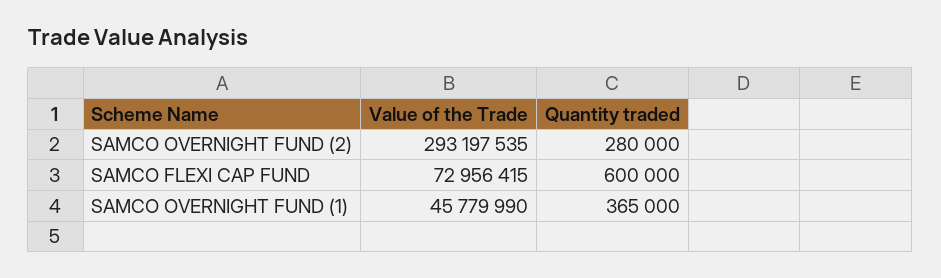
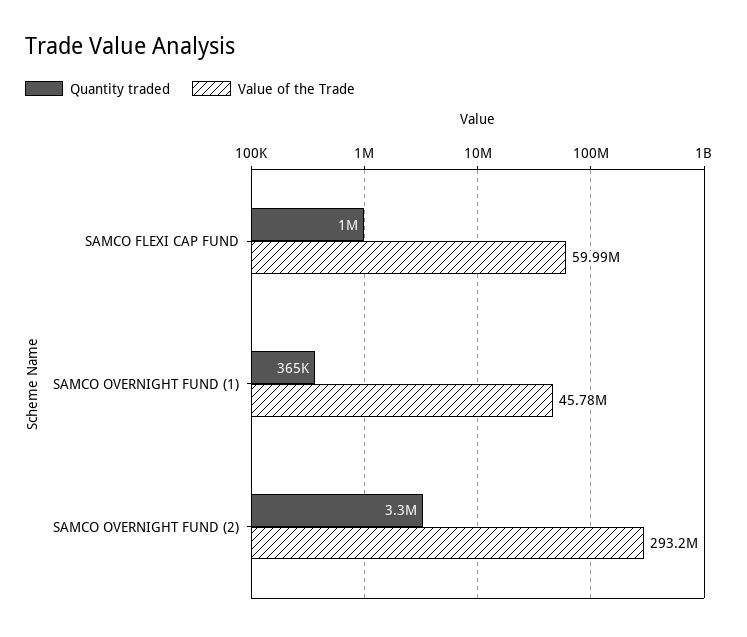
Quantity traded, SAMCO OVERNIGHT FUND (2): 280000 -> 3300000
Value of the Trade, SAMCO FLEXI CAP FUND: 72956415 -> 59990000
Quantity traded, SAMCO FLEXI CAP FUND: 600000 -> 1000000

